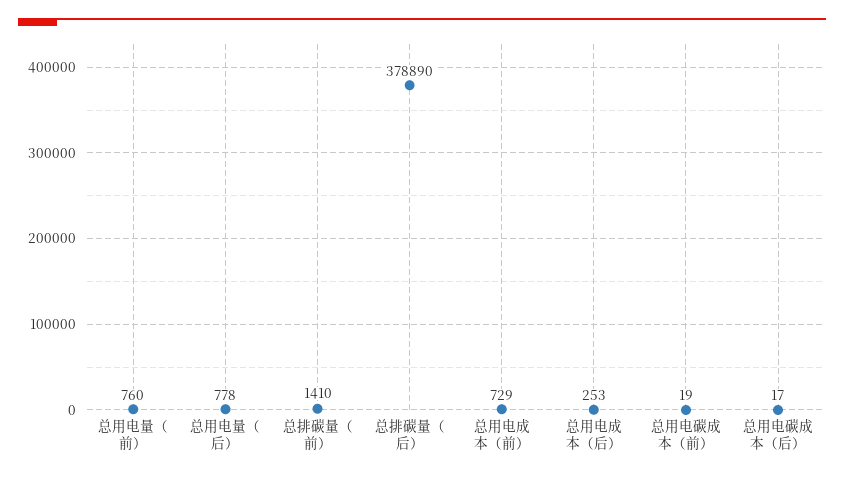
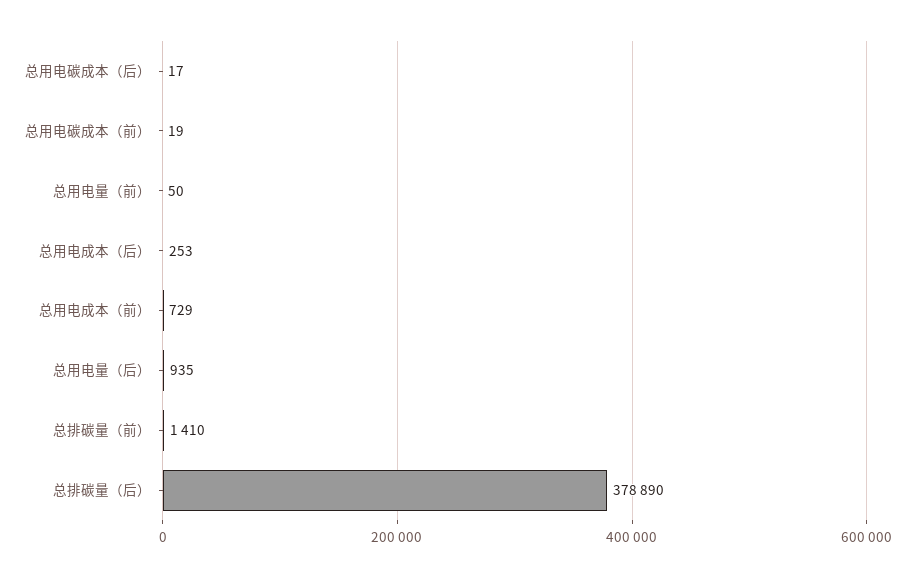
总用电量（前）: 760 -> 50
总用电量（后）: 778 -> 935

